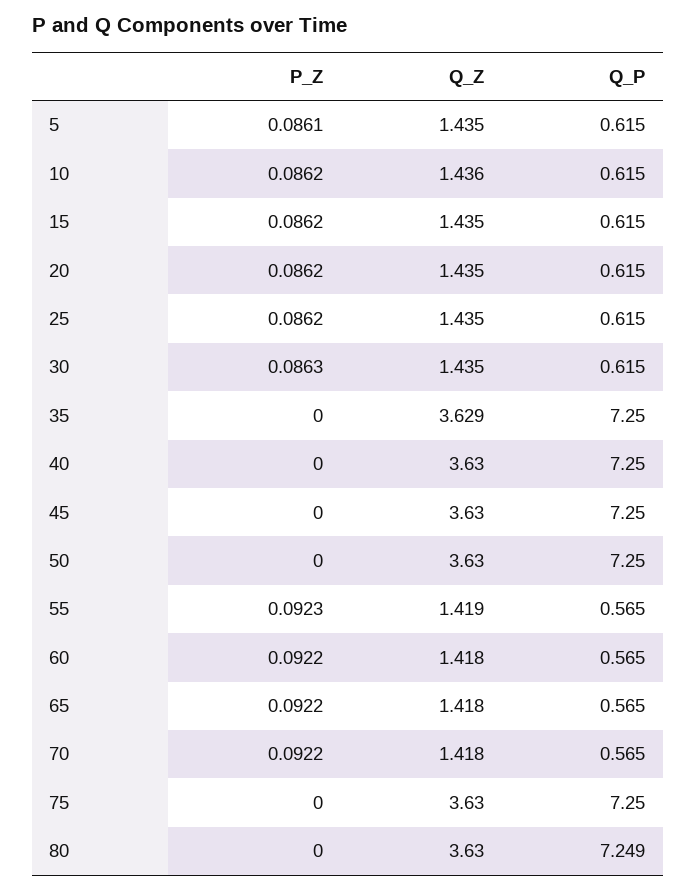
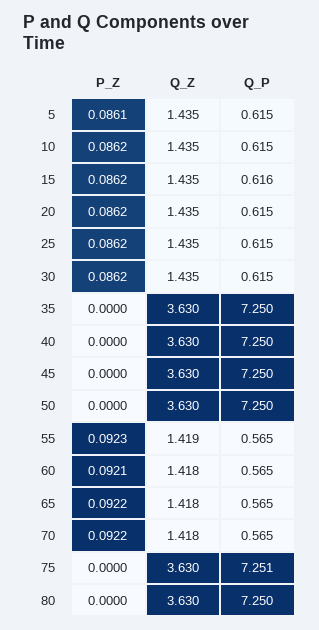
Q_Z, 10: 1.436 -> 1.435
Q_P, 15: 0.615 -> 0.616
P_Z, 30: 0.0863 -> 0.0862
Q_Z, 35: 3.629 -> 3.63
P_Z, 60: 0.0922 -> 0.0921
Q_P, 75: 7.25 -> 7.251
Q_P, 80: 7.249 -> 7.25

